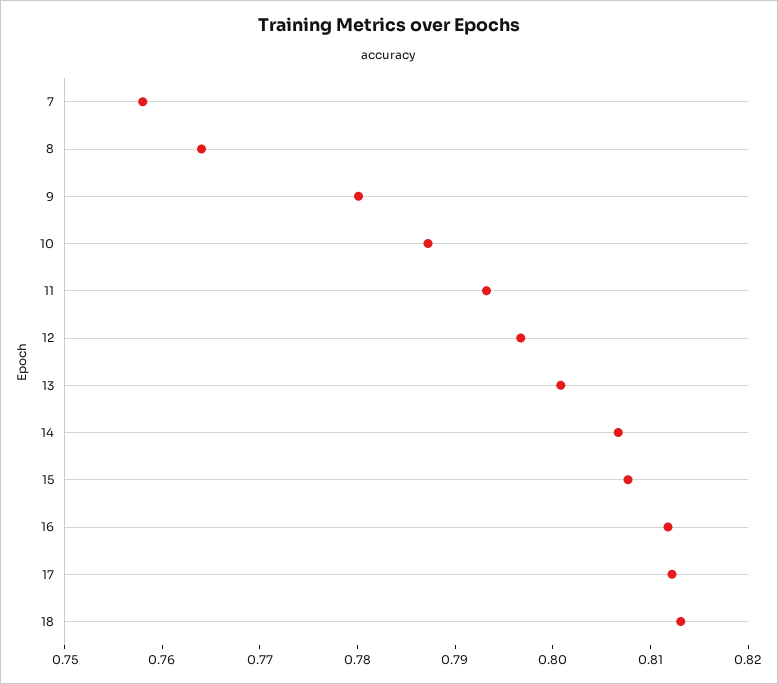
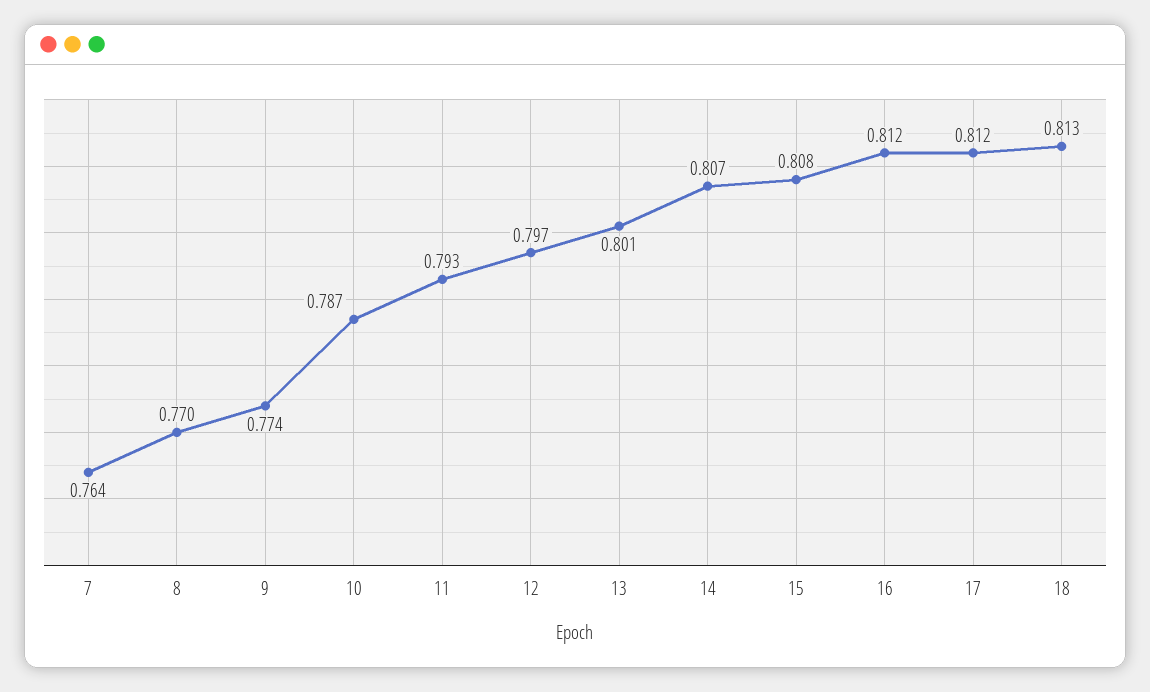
7: 0.758 -> 0.764
8: 0.764 -> 0.77
9: 0.78 -> 0.774

